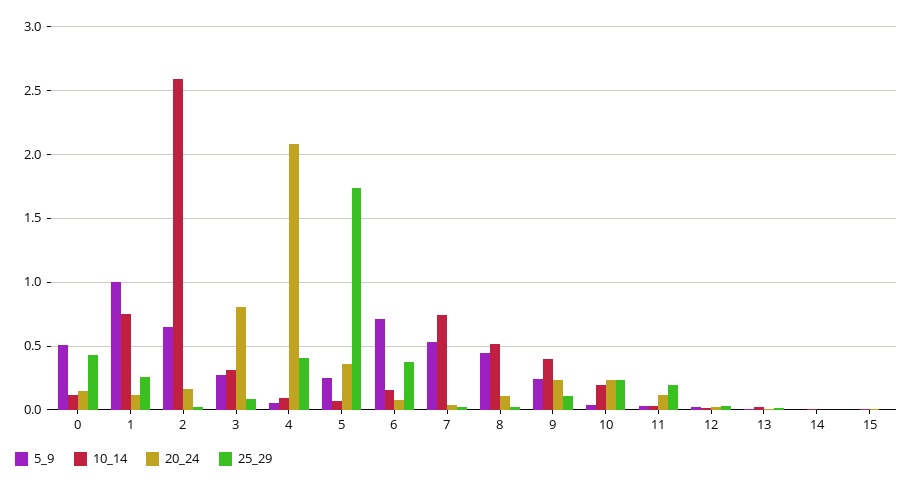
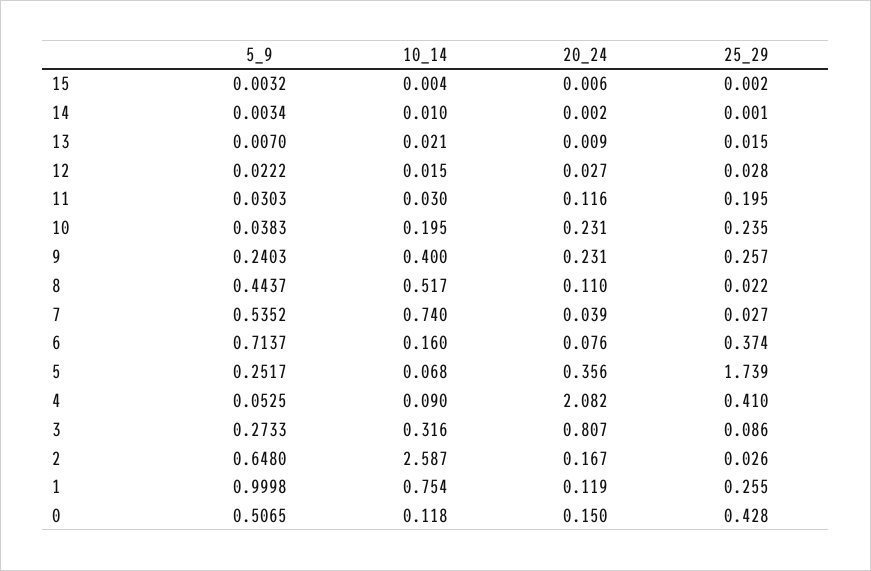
25_29, 9: 0.1 -> 0.257

